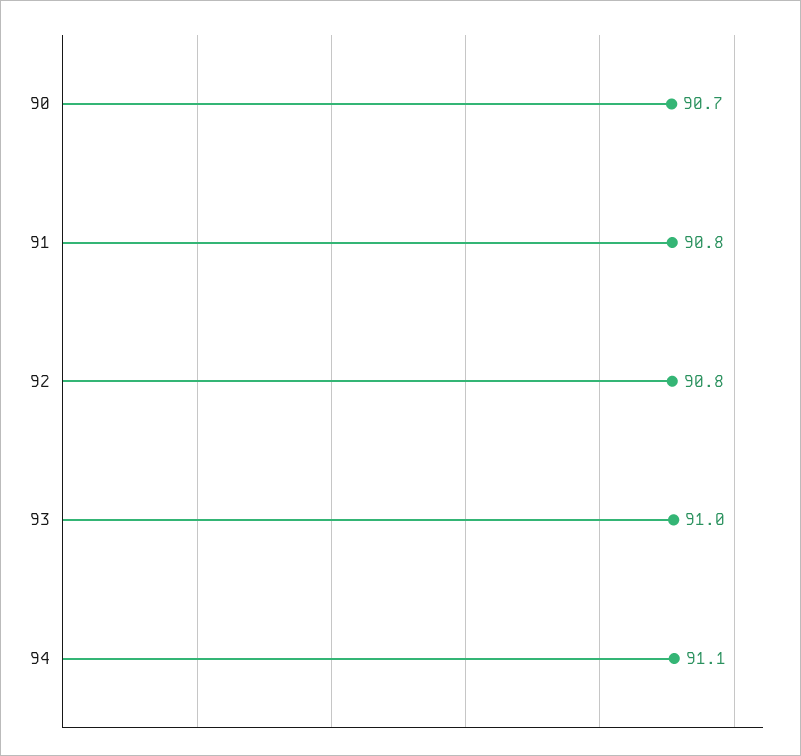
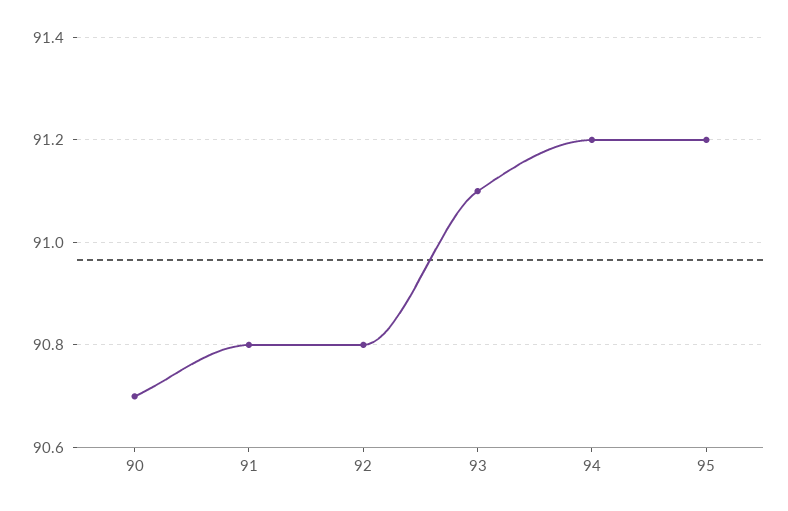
93: 91 -> 91.1
94: 91.1 -> 91.2
95: none -> 91.2

